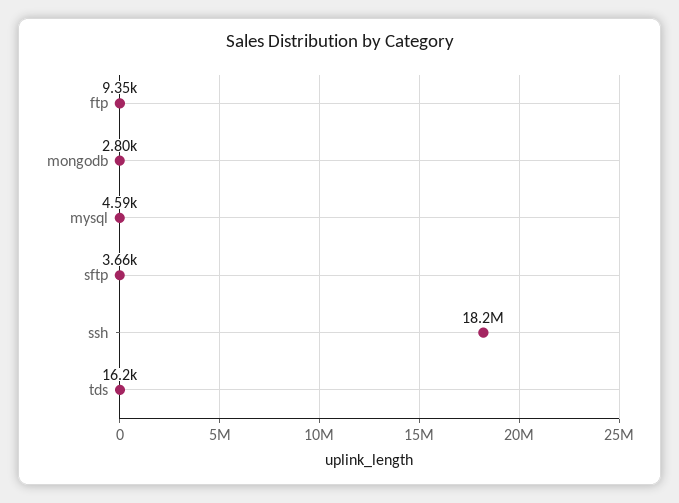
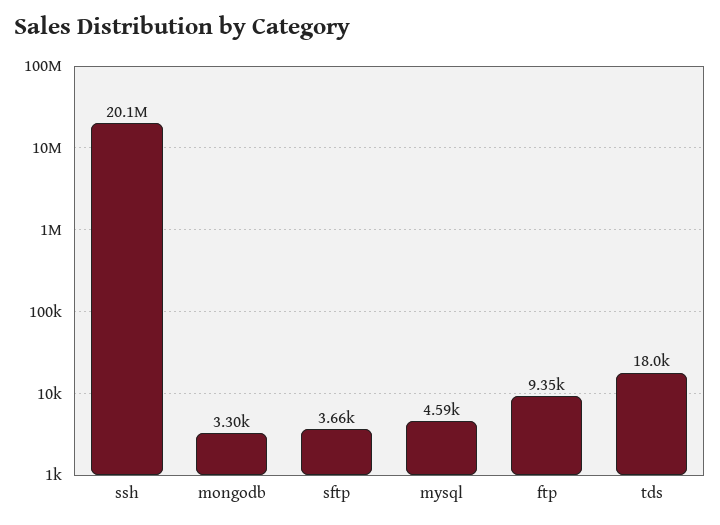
mongodb: 2800 -> 3300
ssh: 18200000 -> 20100000
tds: 16200 -> 18000

